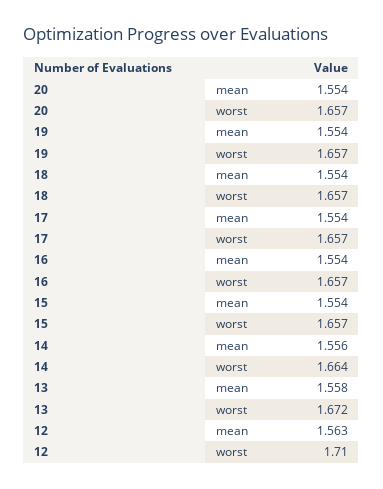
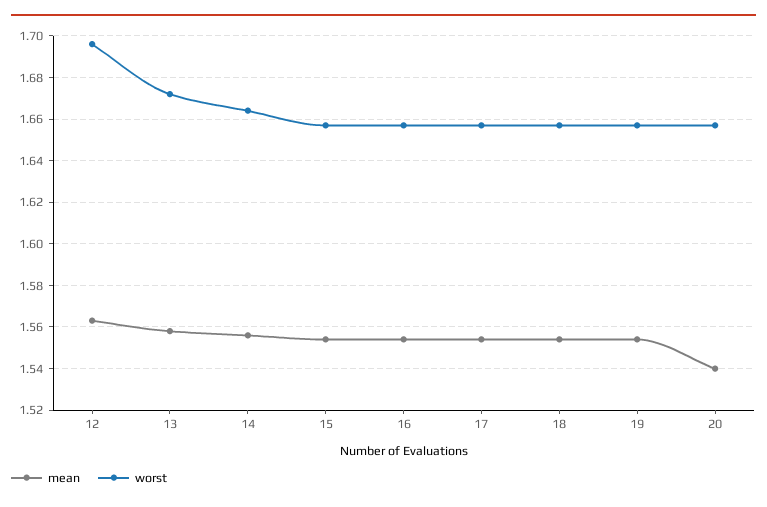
mean, 20: 1.554 -> 1.54
worst, 12: 1.71 -> 1.695

